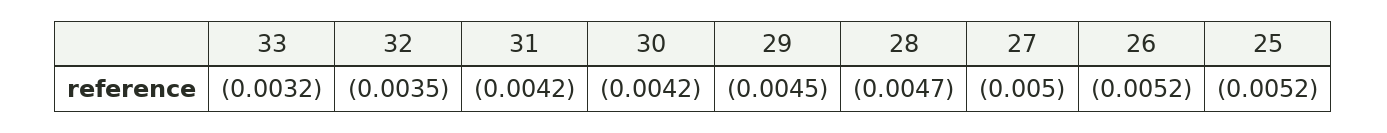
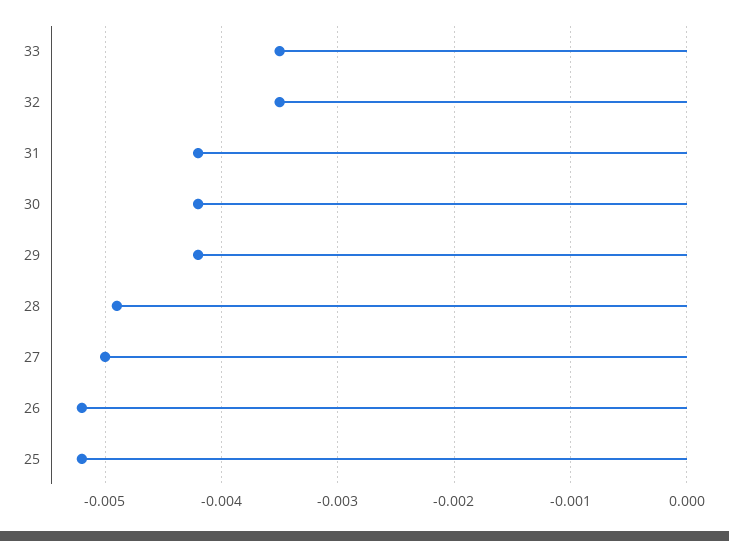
33: -0.0032 -> -0.0035
29: -0.0045 -> -0.0042
28: -0.0047 -> -0.0049

